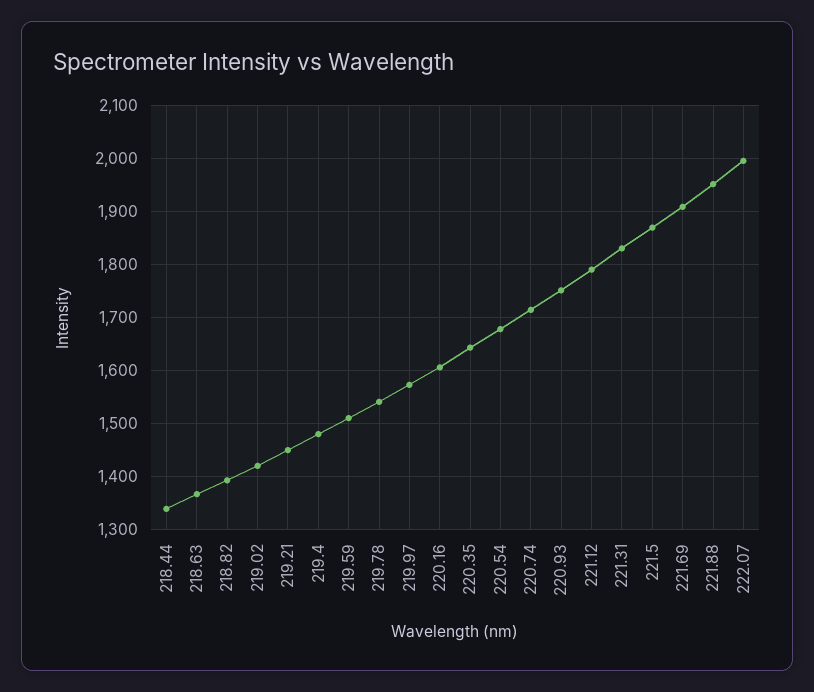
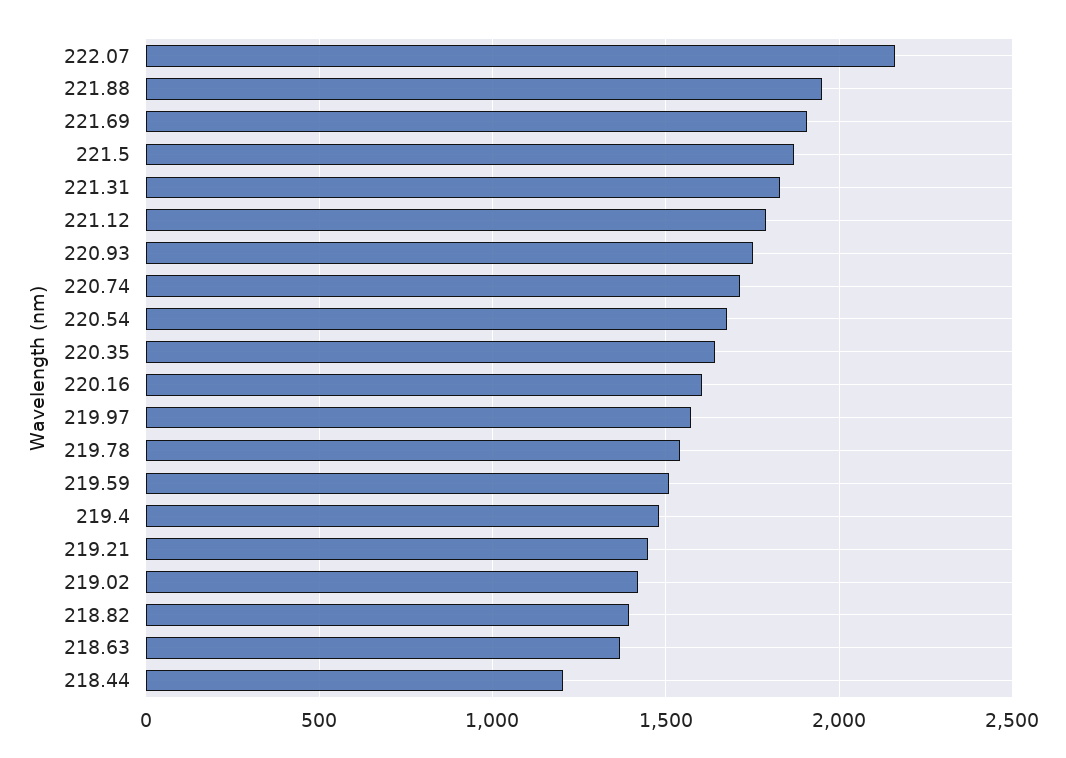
218.44: 1340 -> 1200
222.07: 2000 -> 2150

